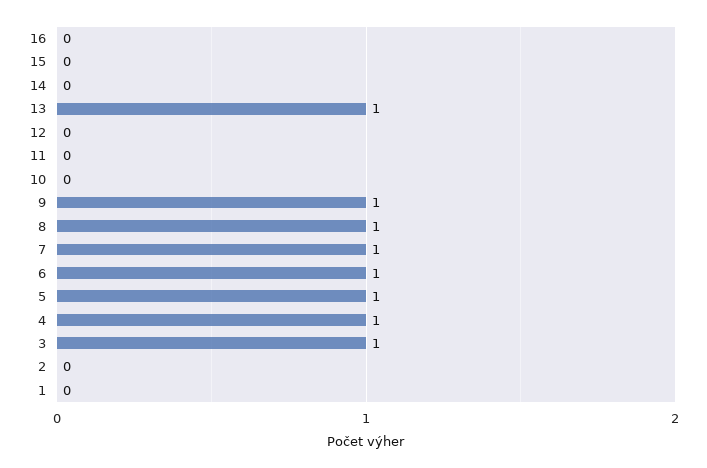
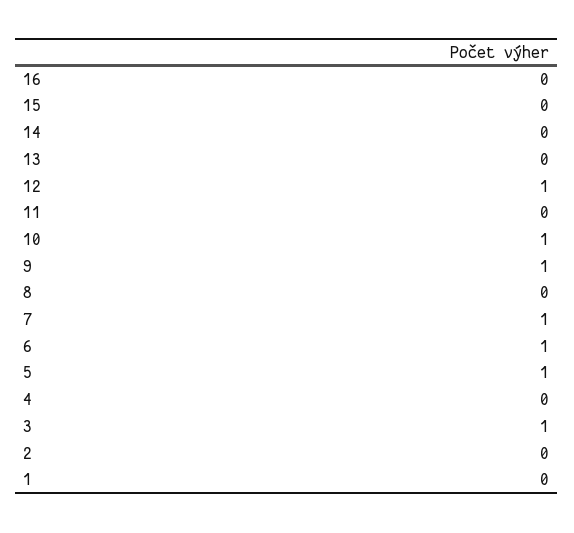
13: 1 -> 0
12: 0 -> 1
10: 0 -> 1
8: 1 -> 0
4: 1 -> 0

